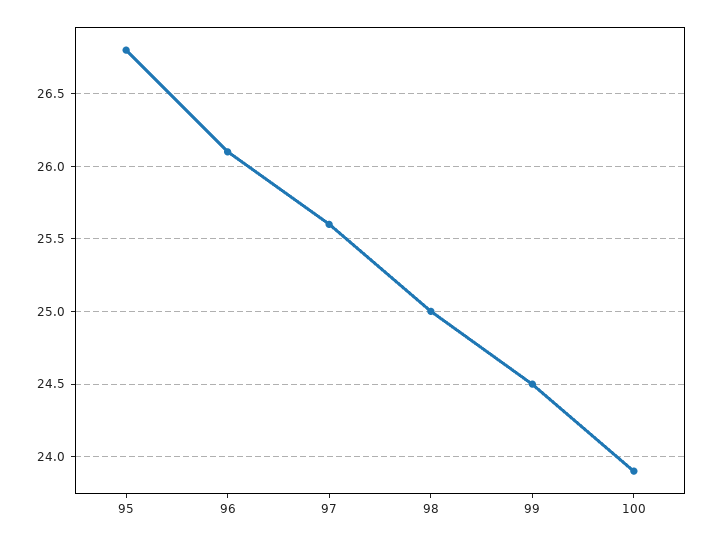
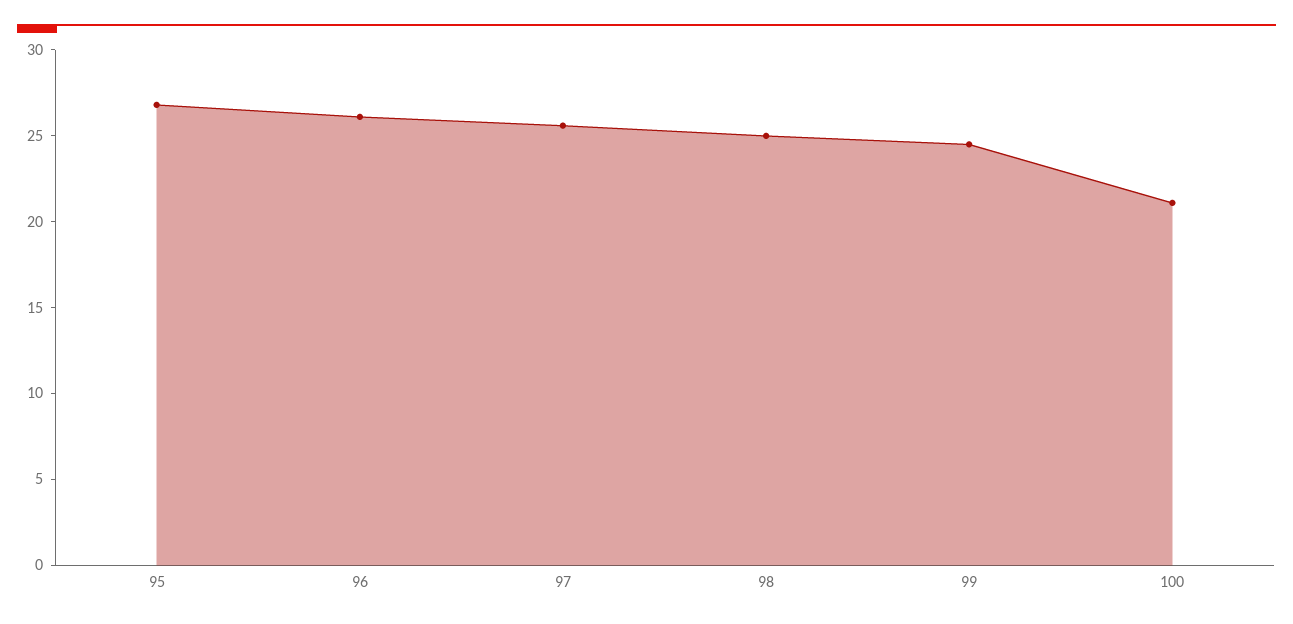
100: 23.9 -> 21

